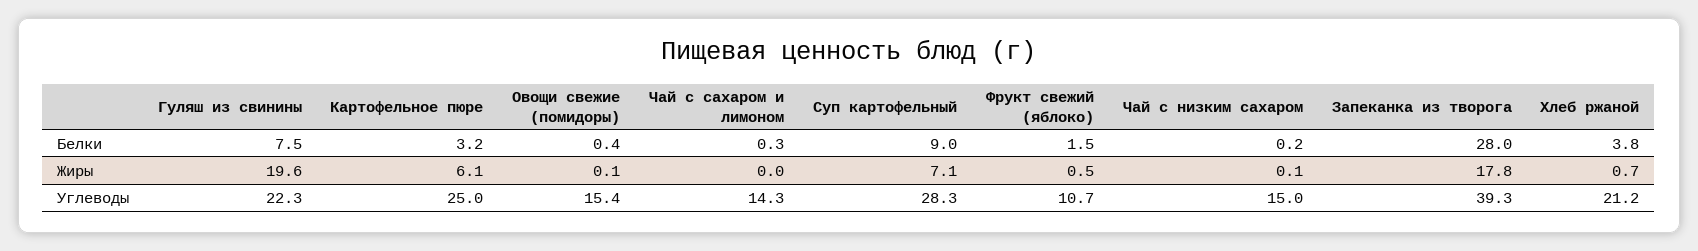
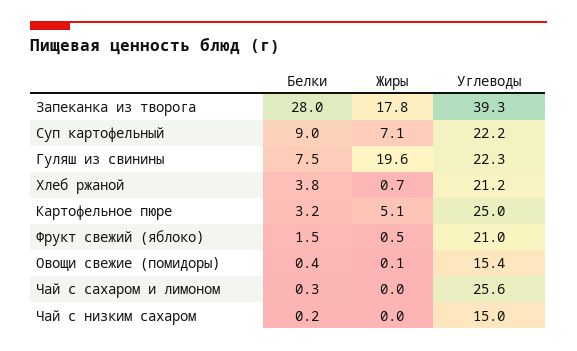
Картофельное пюре, Жиры: 6.1 -> 5.1
Чай с низким сахаром, Жиры: 0.1 -> 0
Чай с сахаром и лимоном, Углеводы: 14.3 -> 25.6
Суп картофельный, Углеводы: 28.3 -> 22.2
Фрукт свежий (яблоко), Углеводы: 10.7 -> 21

